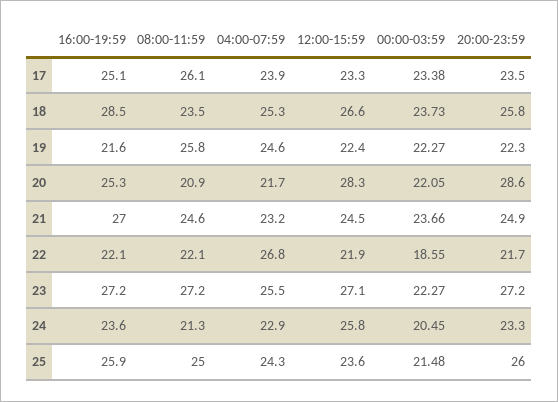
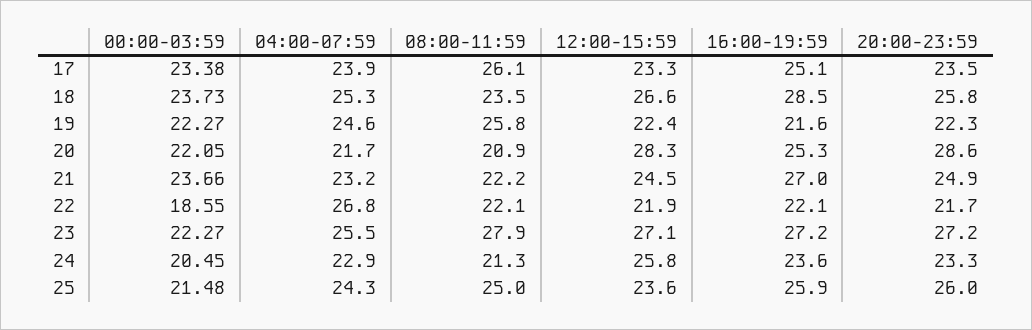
08:00-11:59, 21: 24.6 -> 22.2
08:00-11:59, 23: 27.2 -> 27.9

